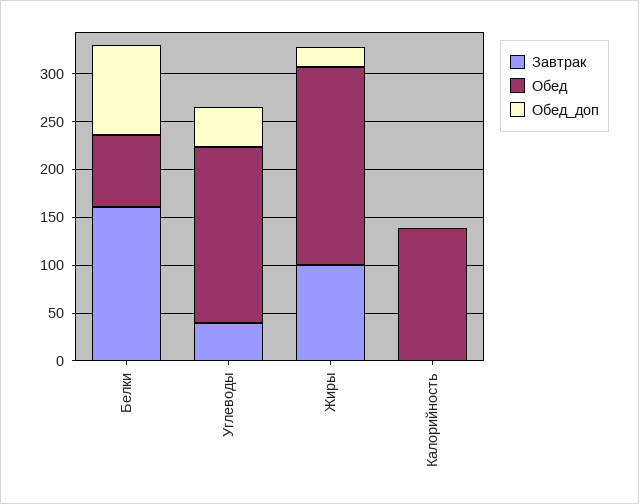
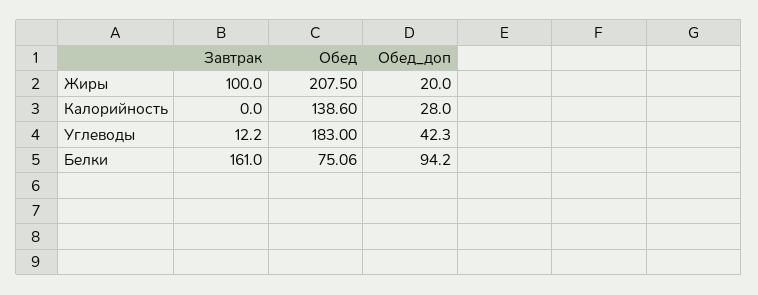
Завтрак, Углеводы: 40 -> 12.2
Обед_доп, Калорийность: 0 -> 28

